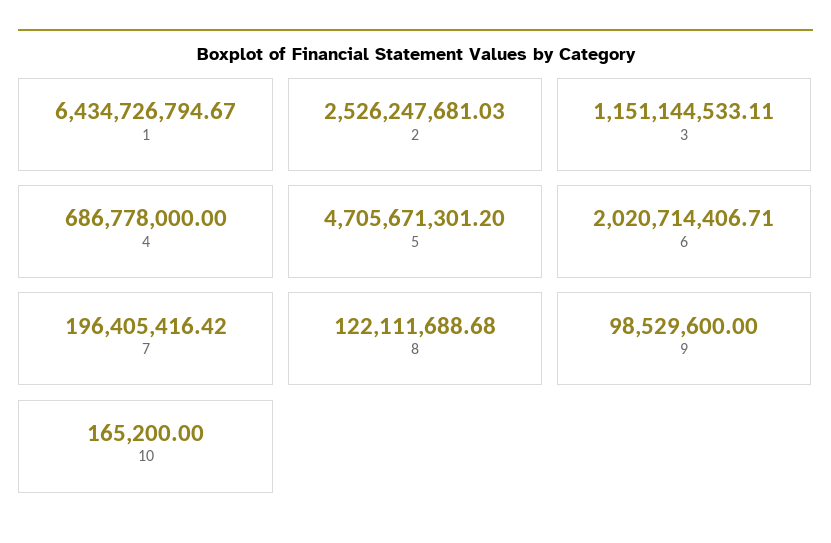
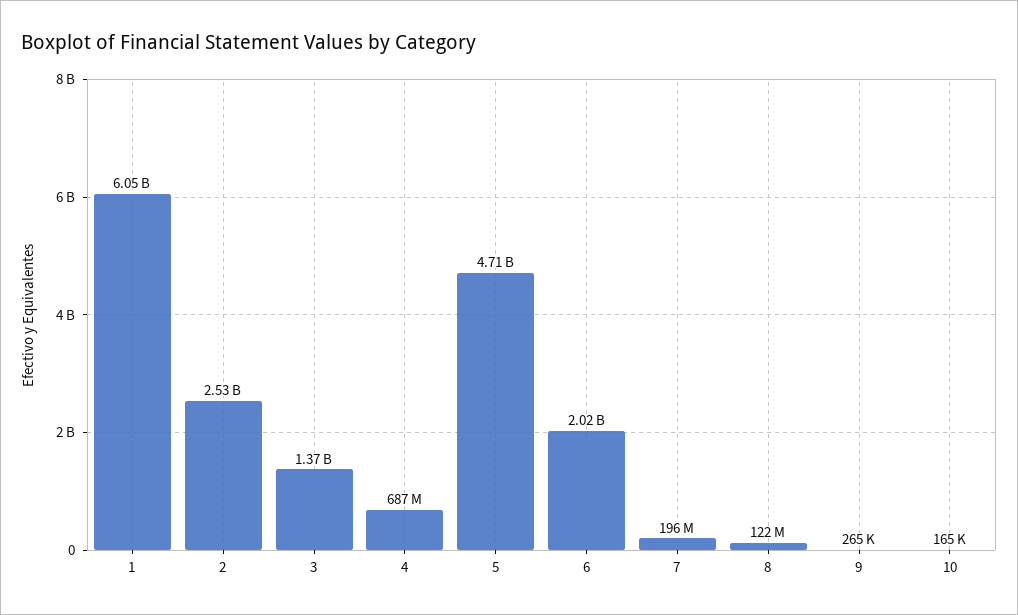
1: 6434726794.67 -> 6050000000
3: 1151144533.11 -> 1370000000
9: 98529600 -> 265000

